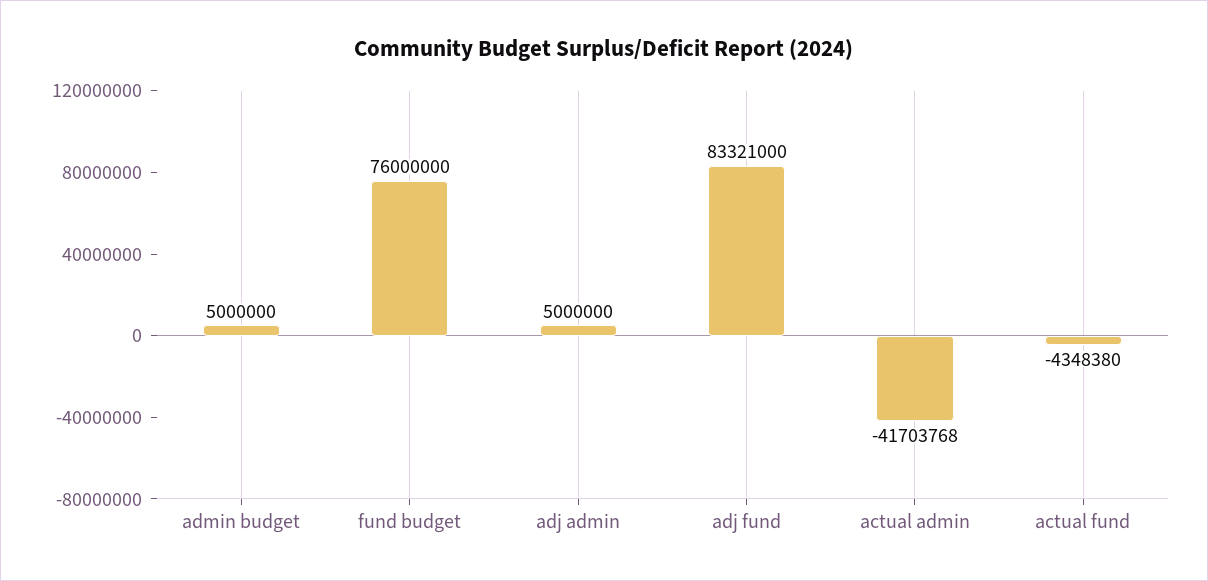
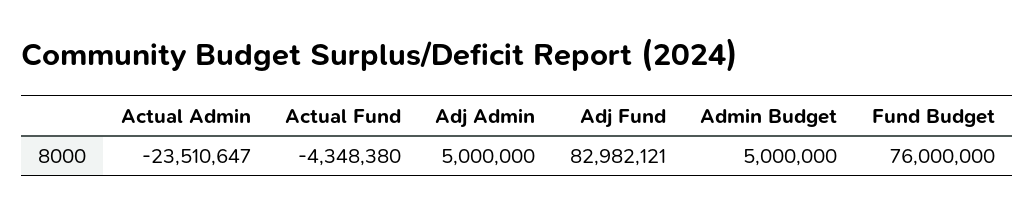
adj fund: 83321000 -> 82982121
actual admin: -41703768 -> -23510647

